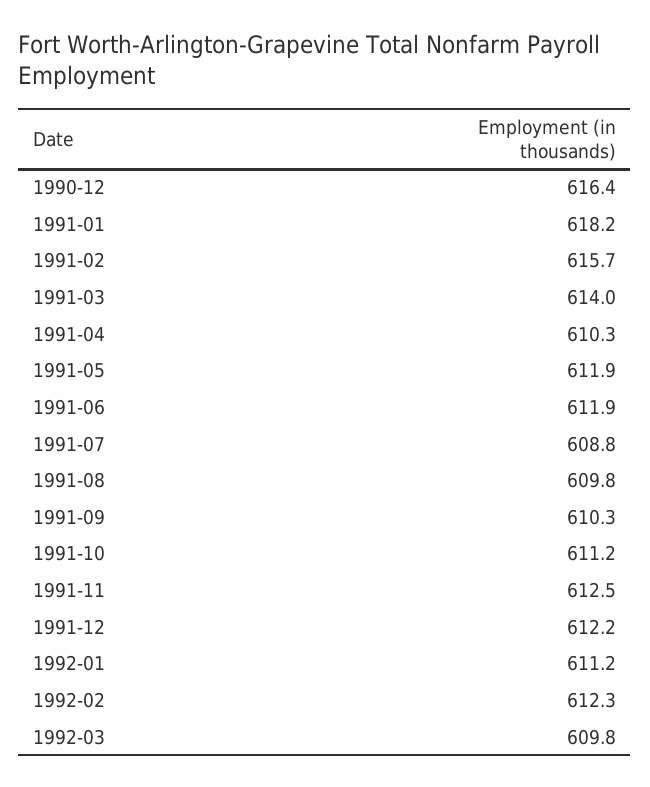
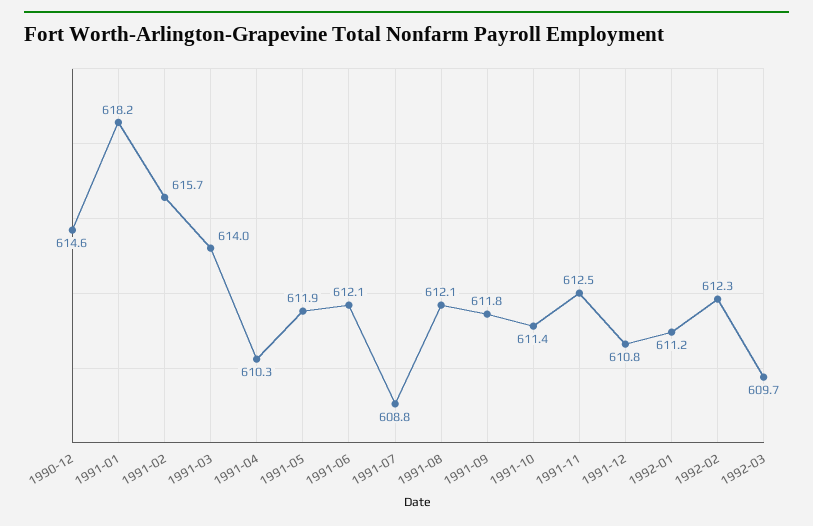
1990-12: 616.4 -> 614.6
1991-06: 611.9 -> 612.1
1991-08: 609.8 -> 612.1
1991-09: 610.3 -> 611.8
1991-10: 611.2 -> 611.4
1991-12: 612.2 -> 610.8
1992-03: 609.8 -> 609.7

